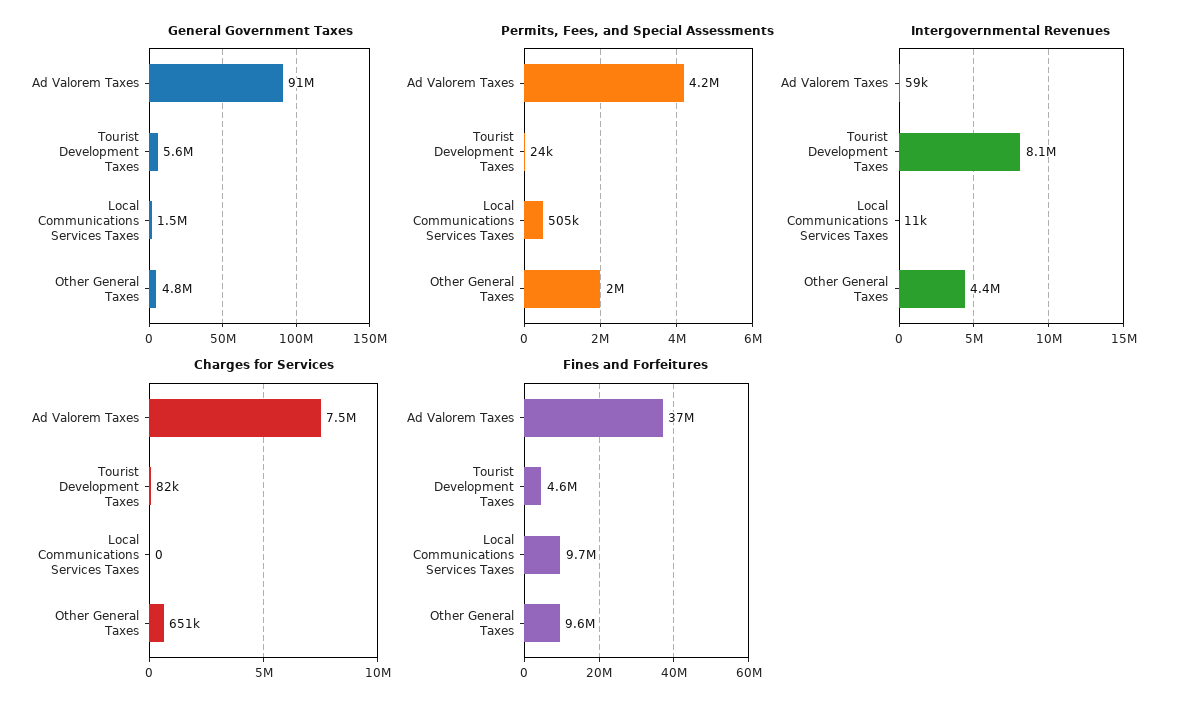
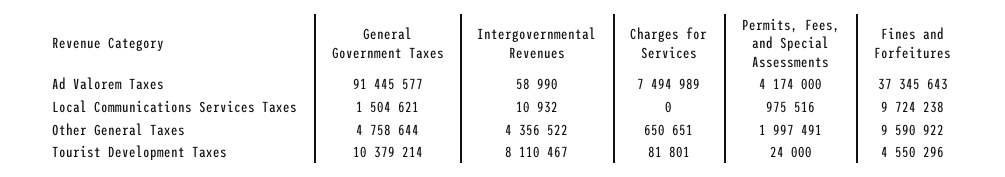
General Government Taxes, Tourist Development Taxes: 5600000 -> 10379214
Permits, Fees, and Special Assessments, Local Communications Services Taxes: 505000 -> 975516

